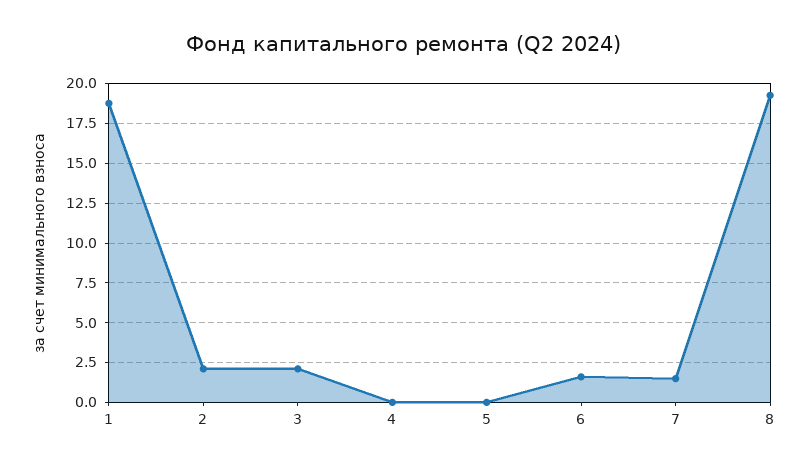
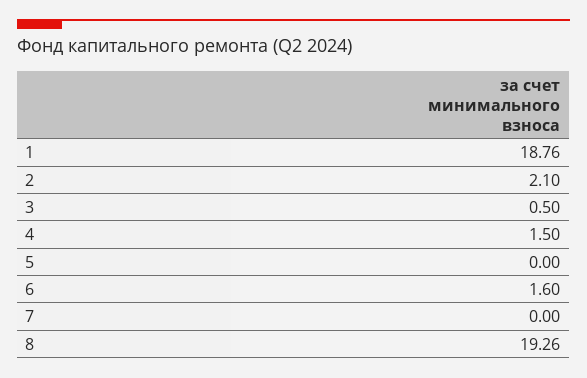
3: 2 -> 0.5
4: 0 -> 1.5
7: 1.5 -> 0

